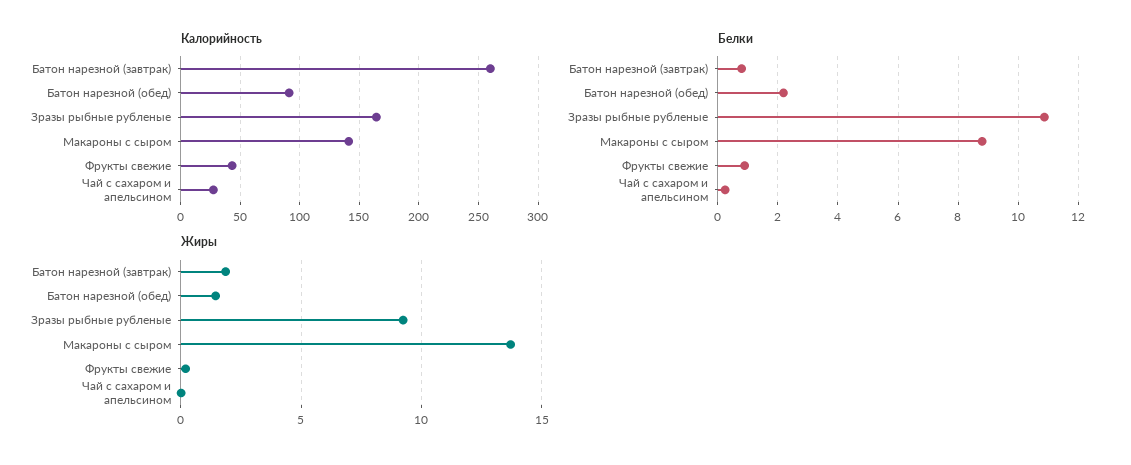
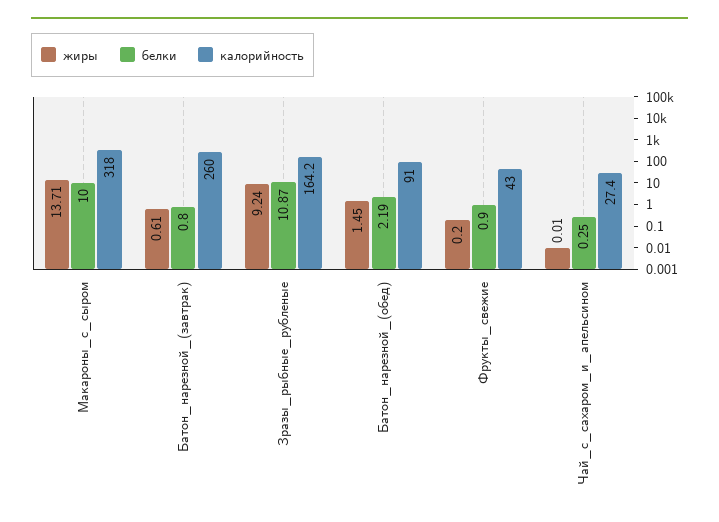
Калорийность, Макароны с сыром: 140 -> 318
Белки, Макароны с сыром: 8.8 -> 10
Жиры, Батон нарезной (завтрак): 2 -> 0.61

